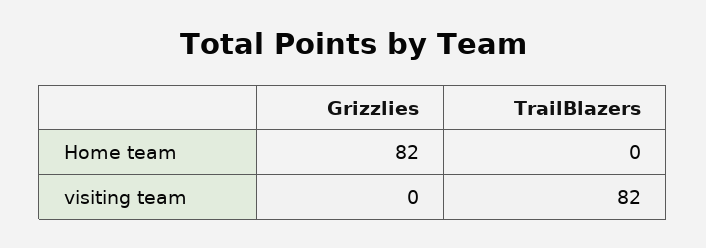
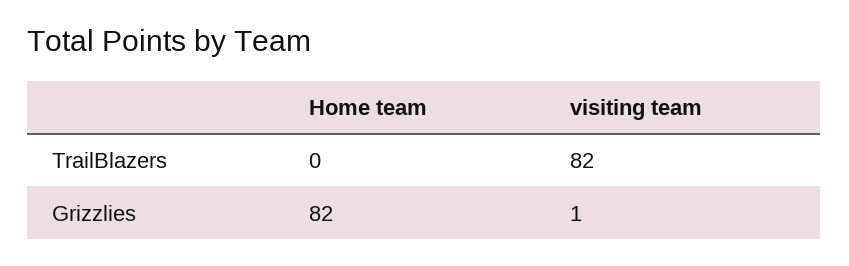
Grizzlies, visiting team: 0 -> 1

